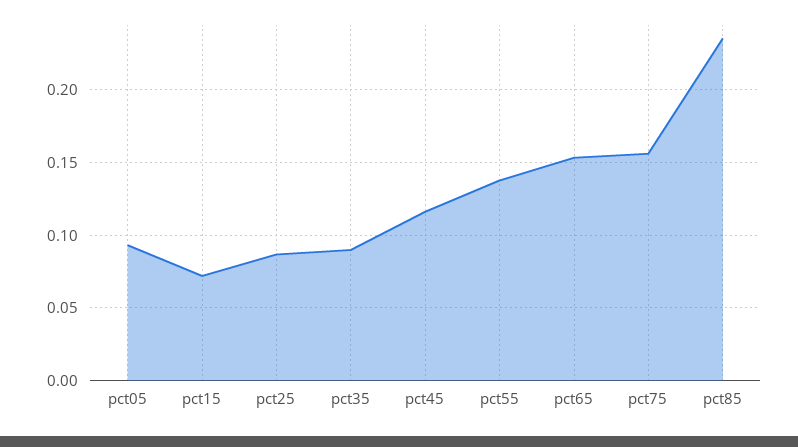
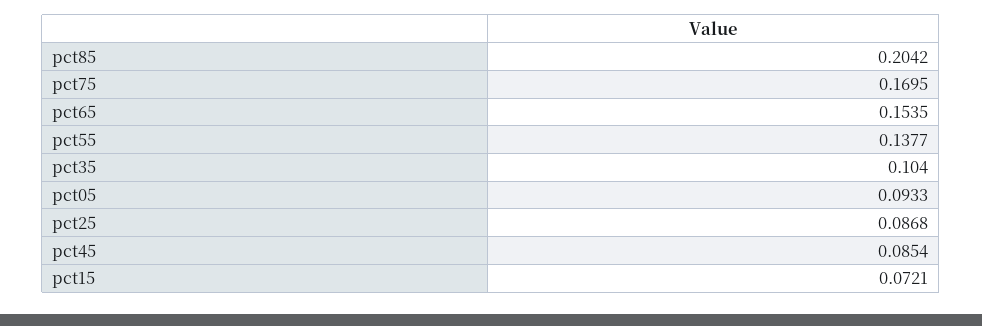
pct35: 0.09 -> 0.104
pct45: 0.115 -> 0.0854
pct75: 0.155 -> 0.1695
pct85: 0.235 -> 0.2042

